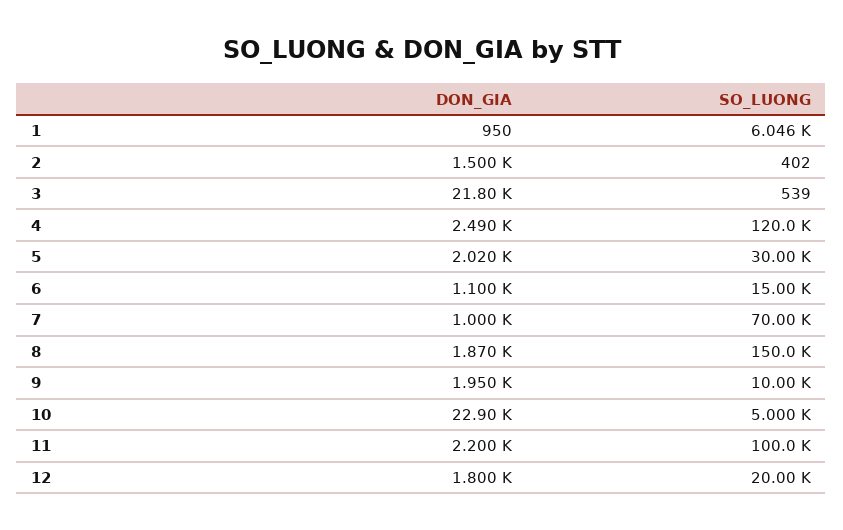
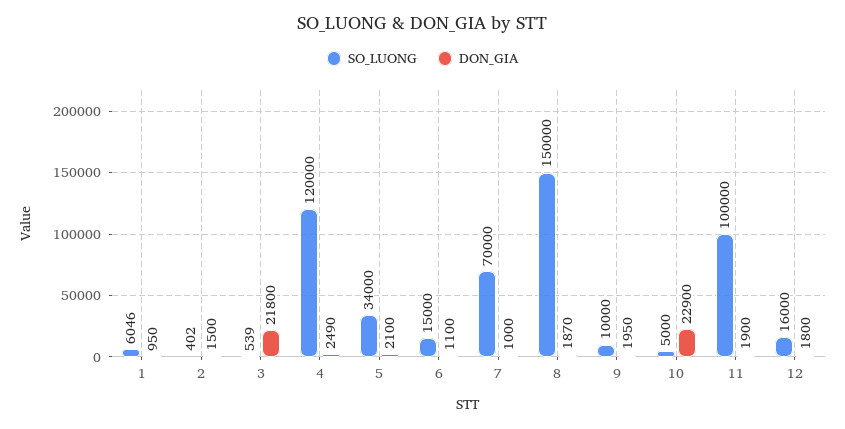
DON_GIA, 5: 2020 -> 2100
SO_LUONG, 5: 30000 -> 34000
DON_GIA, 11: 2200 -> 1900
SO_LUONG, 12: 20000 -> 16000

